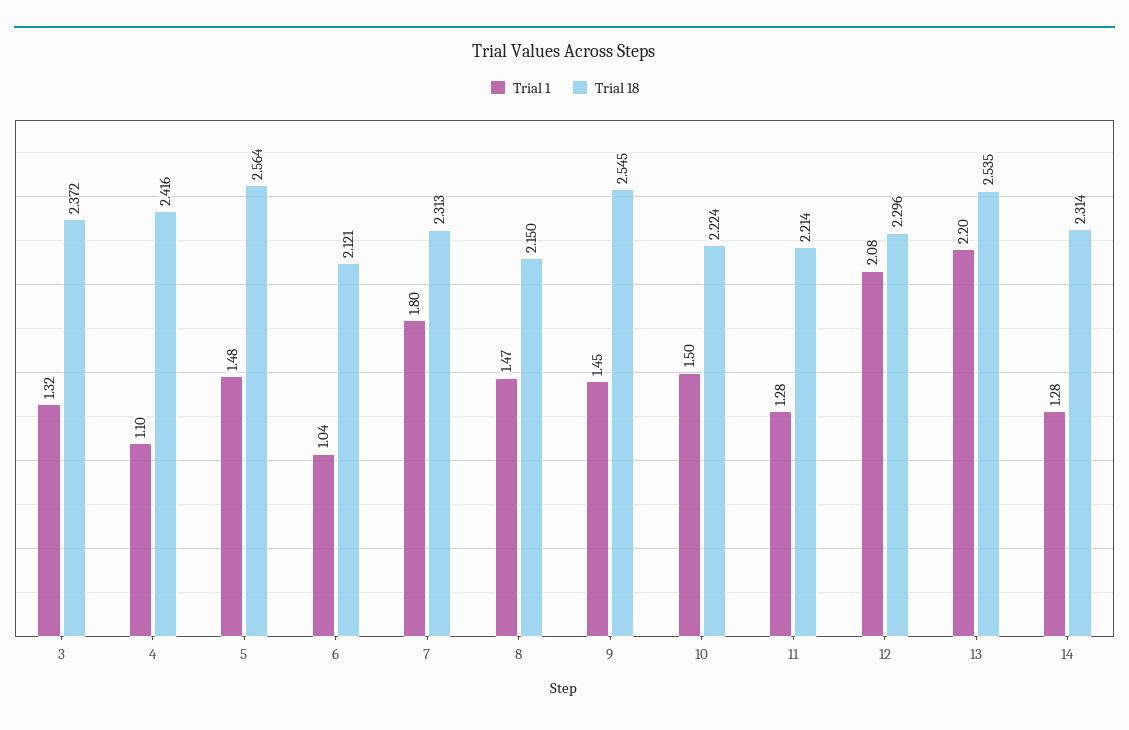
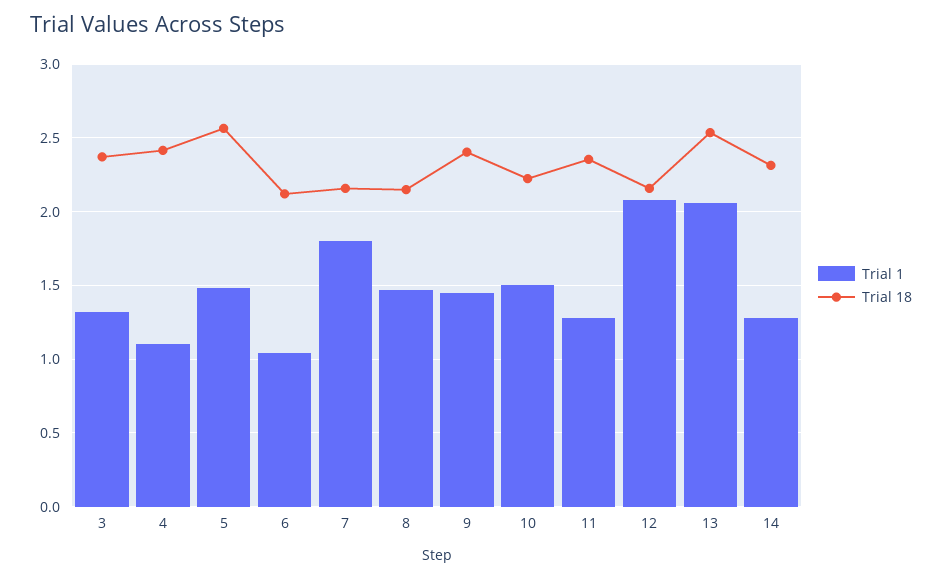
Trial 18, 7: 2.313 -> 2.15
Trial 18, 9: 2.545 -> 2.4
Trial 18, 11: 2.214 -> 2.35
Trial 18, 12: 2.296 -> 2.15
Trial 1, 13: 2.2 -> 2.05

